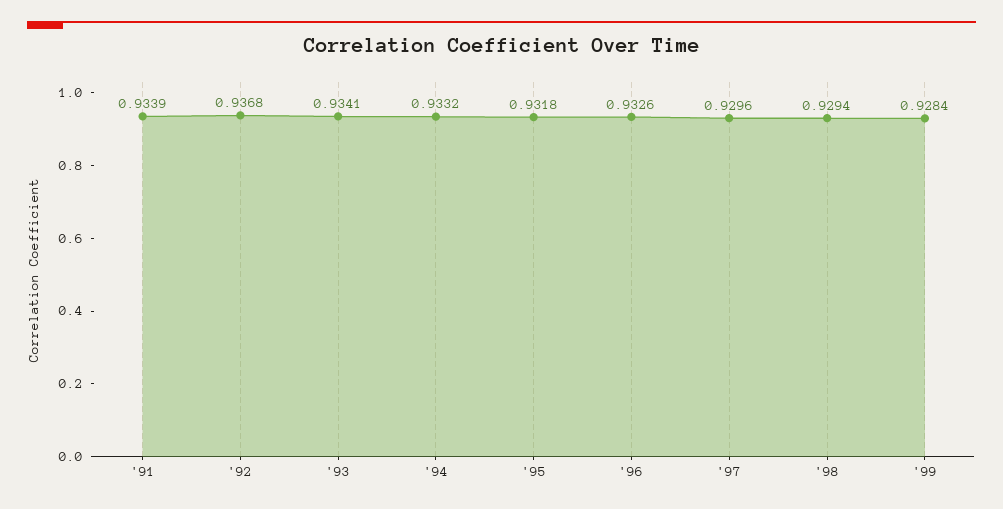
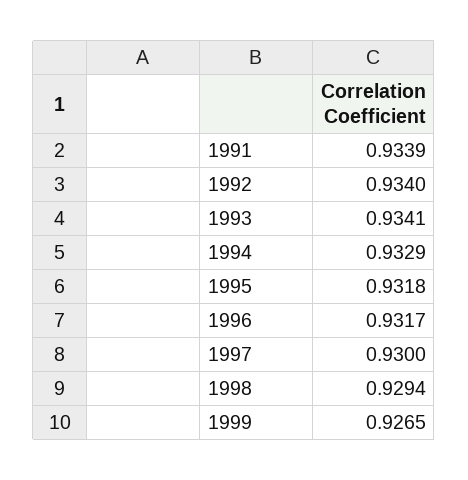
'92: 0.9368 -> 0.934
'94: 0.9332 -> 0.9329
'96: 0.9326 -> 0.9317
'97: 0.9296 -> 0.93
'99: 0.9284 -> 0.9265

